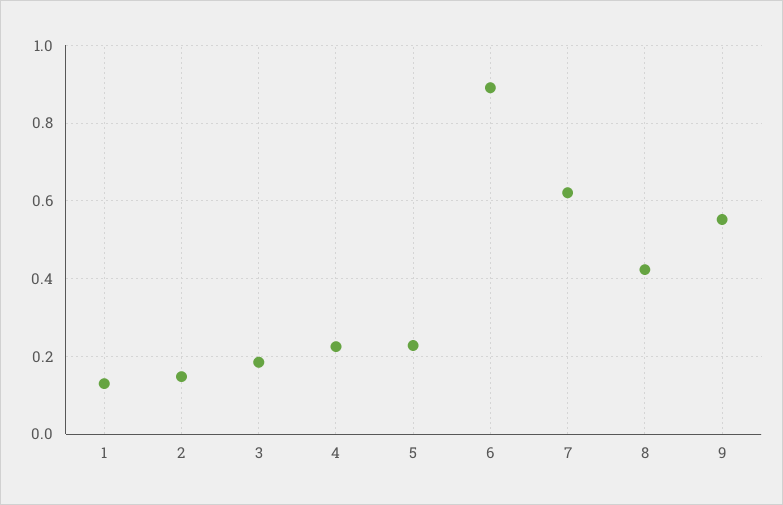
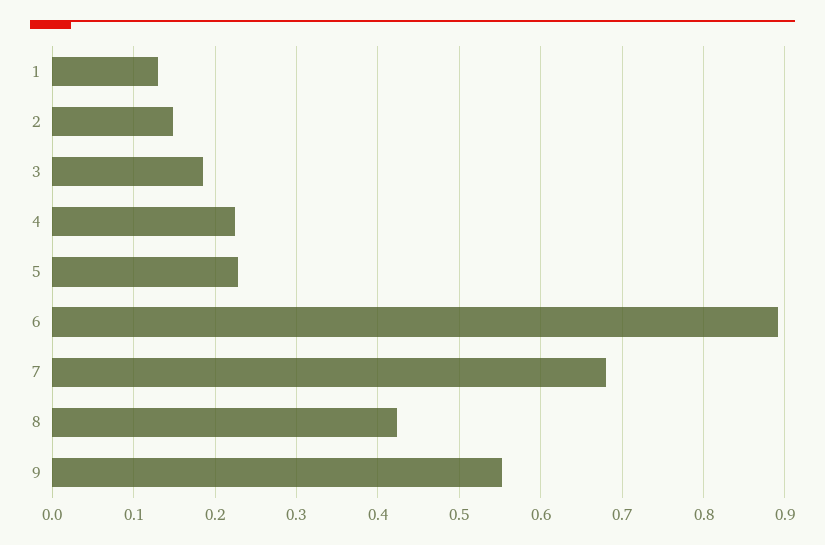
7: 0.62 -> 0.68

